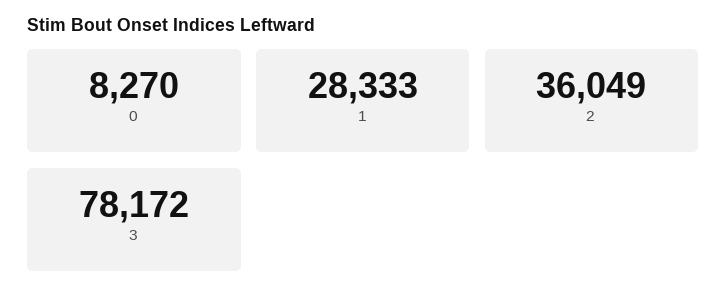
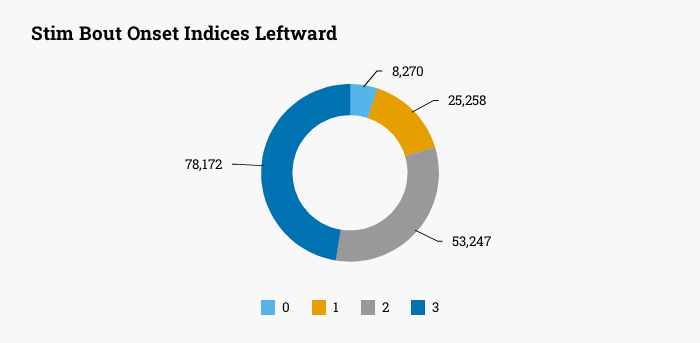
1: 28333 -> 25258
2: 36049 -> 53247

